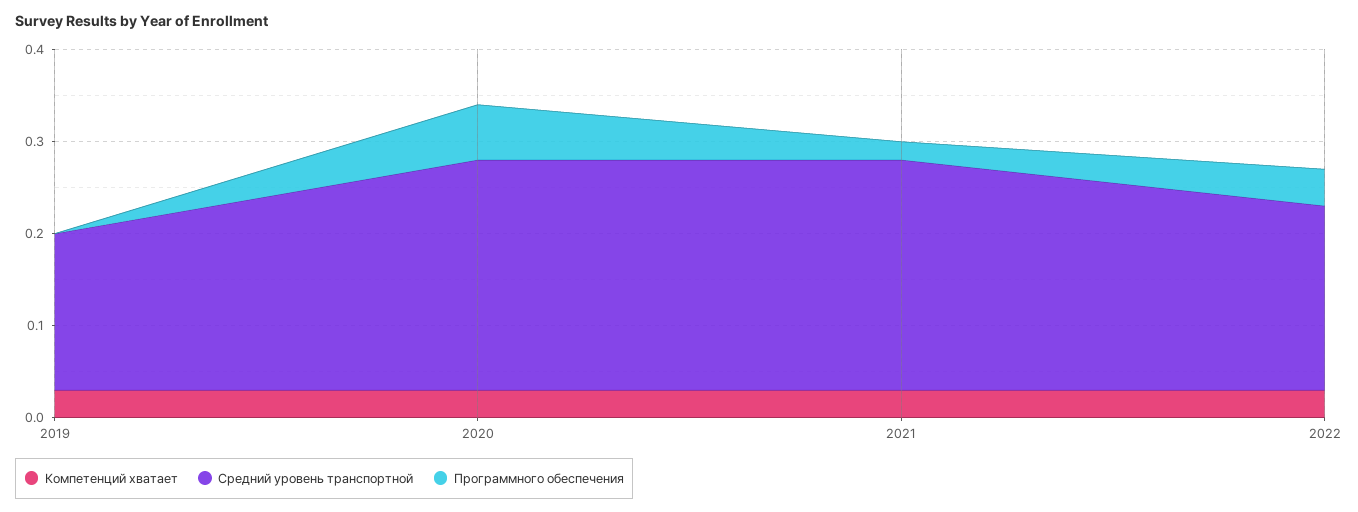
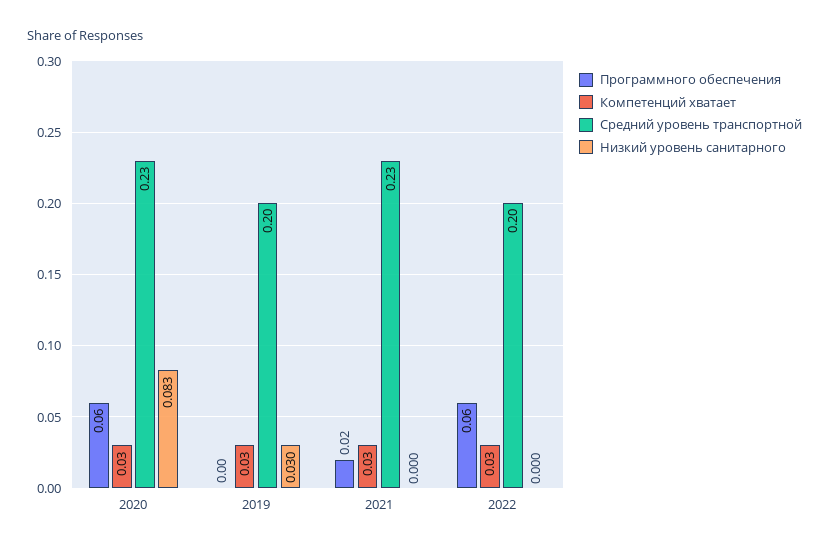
Средний уровень транспортной, 2019: 0.17 -> 0.2
Средний уровень транспортной, 2020: 0.25 -> 0.23
Средний уровень транспортной, 2021: 0.25 -> 0.23
Программного обеспечения, 2022: 0.04 -> 0.06
Низкий уровень санитарного, 2020: none -> 0.083
Низкий уровень санитарного, 2019: none -> 0.03
Низкий уровень санитарного, 2021: none -> 0
Низкий уровень санитарного, 2022: none -> 0

